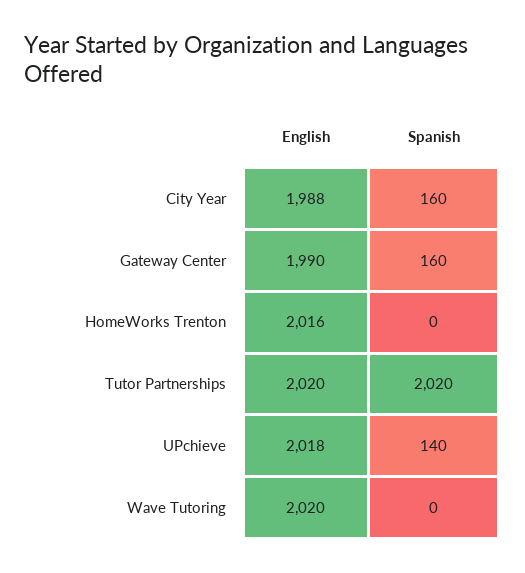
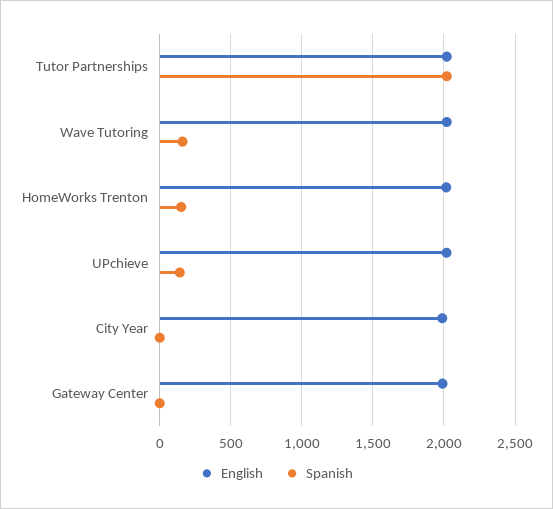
Spanish, City Year: 160 -> 0
Spanish, Gateway Center: 160 -> 0
Spanish, HomeWorks Trenton: 0 -> 150
Spanish, Wave Tutoring: 0 -> 150

